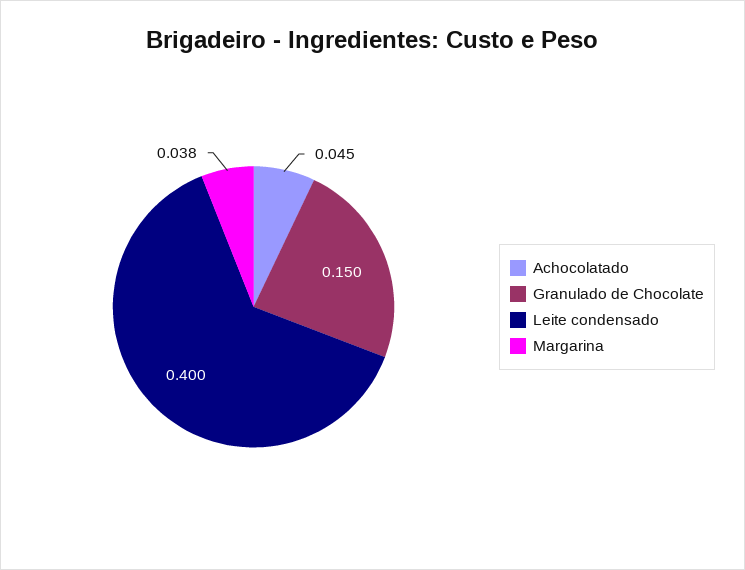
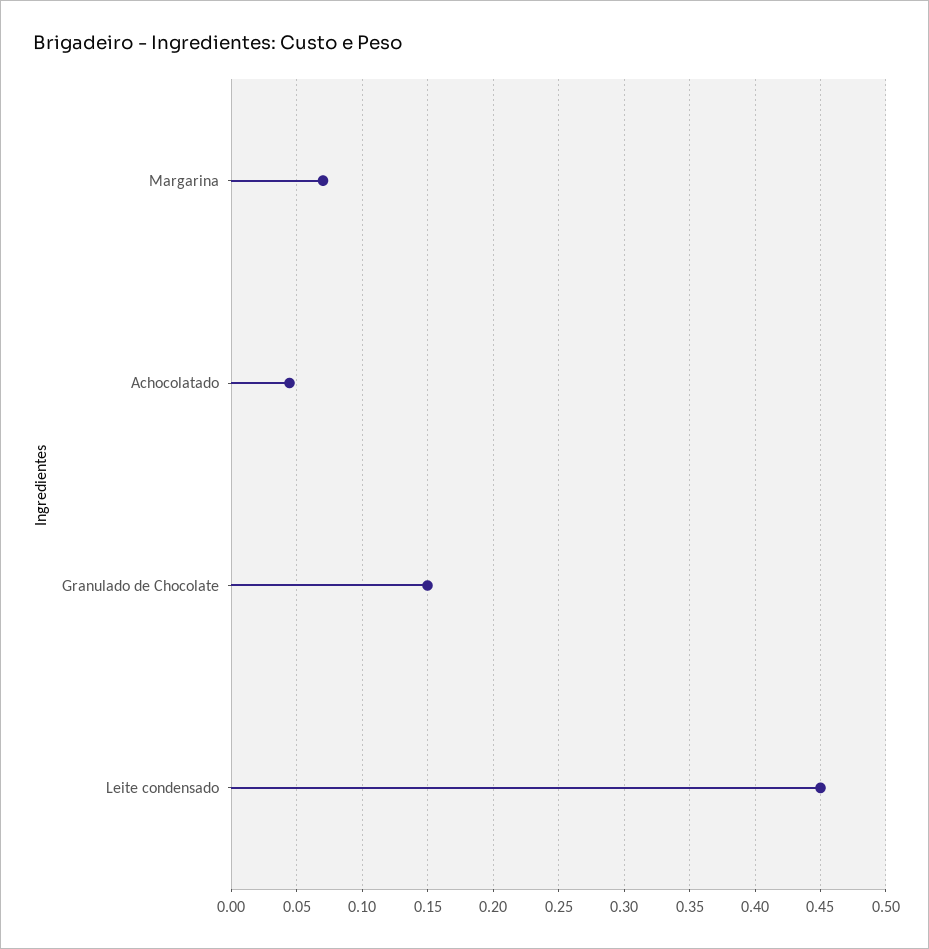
Leite condensado: 0.4 -> 0.45
Margarina: 0.038 -> 0.07

